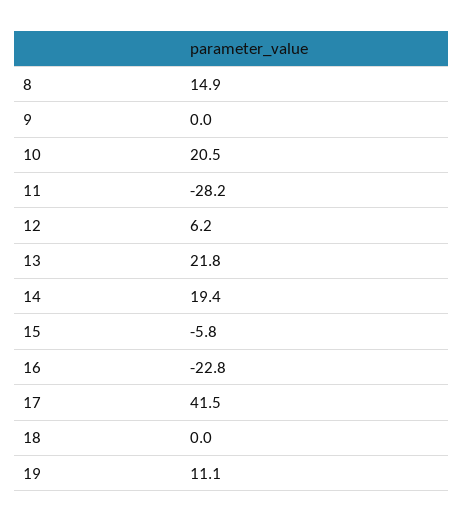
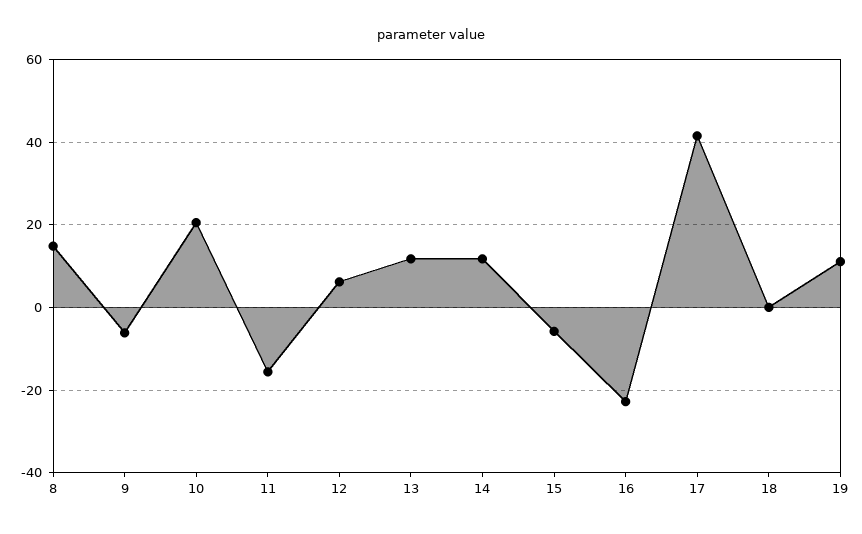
9: 0 -> -6
11: -28.2 -> -16
13: 21.8 -> 12
14: 19.4 -> 12

